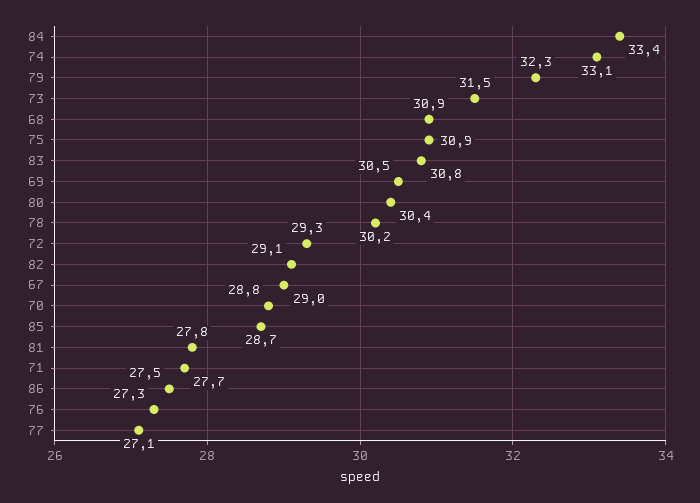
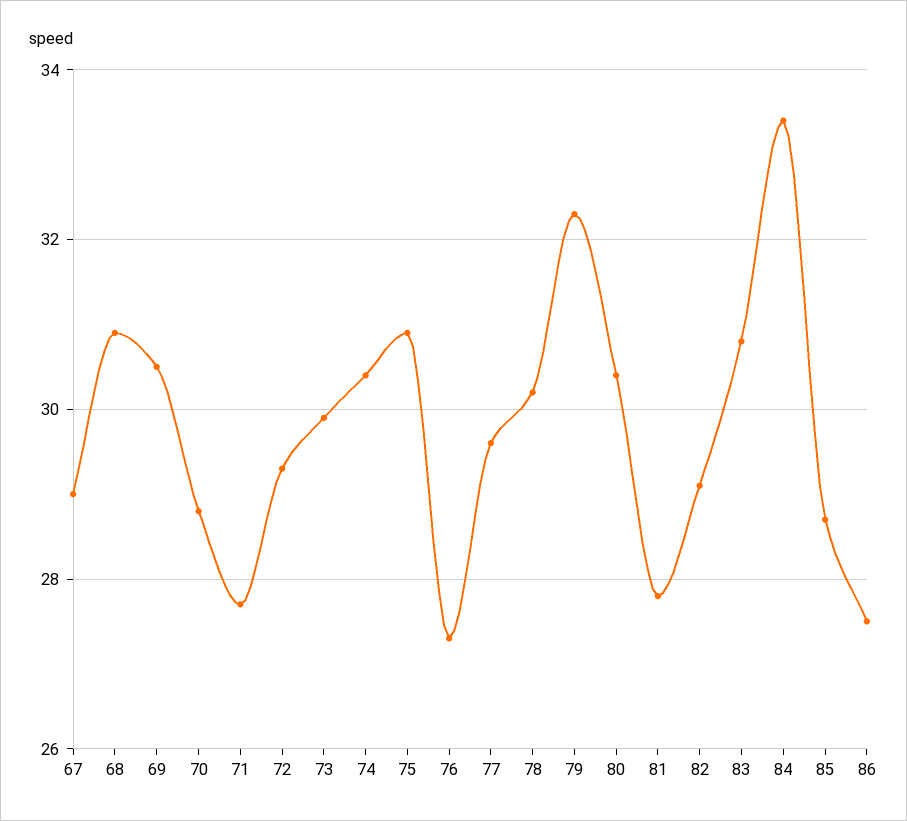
74: 33.1 -> 30.5
73: 31.5 -> 30
77: 27.1 -> 29.5

